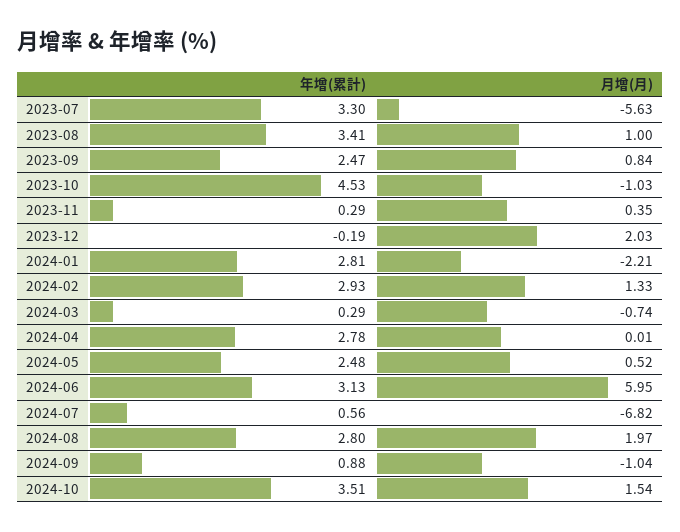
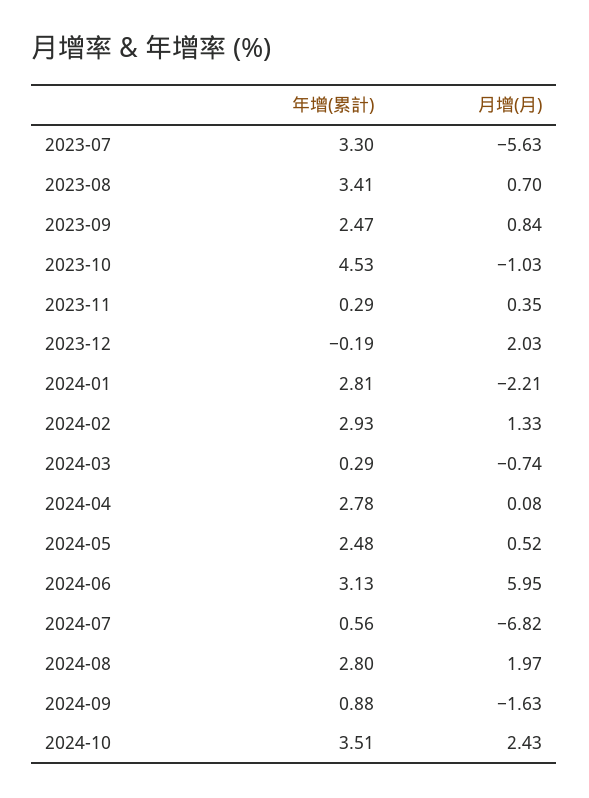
月增(月), 2023-08: 1 -> 0.7
月增(月), 2024-04: 0.01 -> 0.08
月增(月), 2024-09: -1.04 -> -1.63
月增(月), 2024-10: 1.54 -> 2.43

